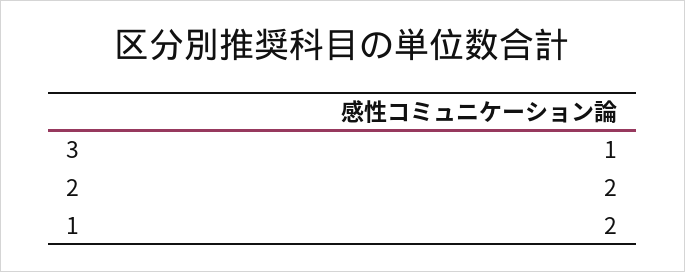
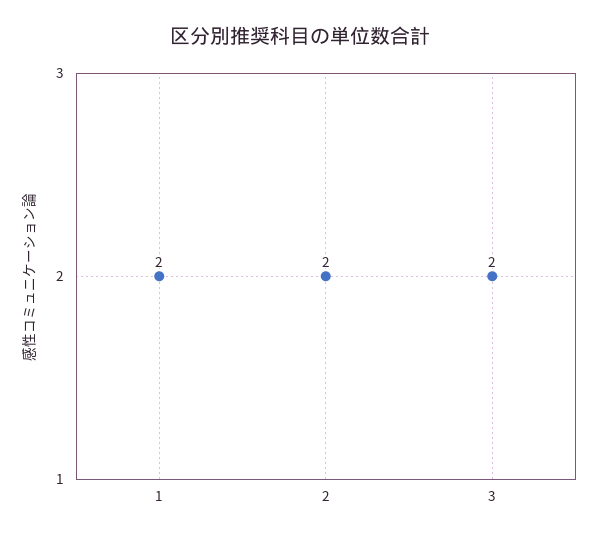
3: 1 -> 2

